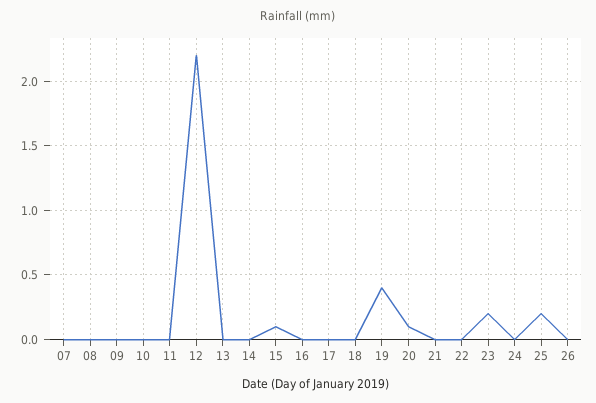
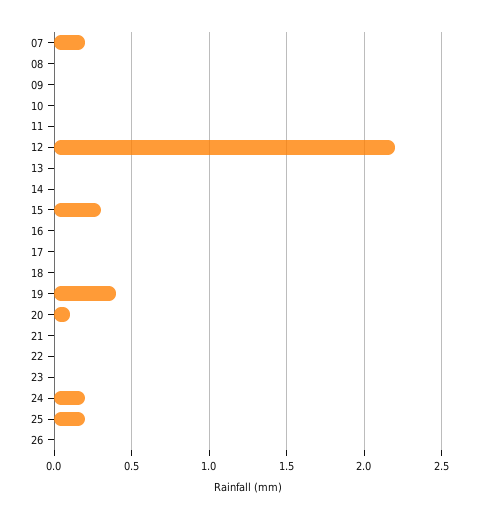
07: 0 -> 0.2
15: 0.1 -> 0.3
23: 0.2 -> 0
24: 0 -> 0.2

